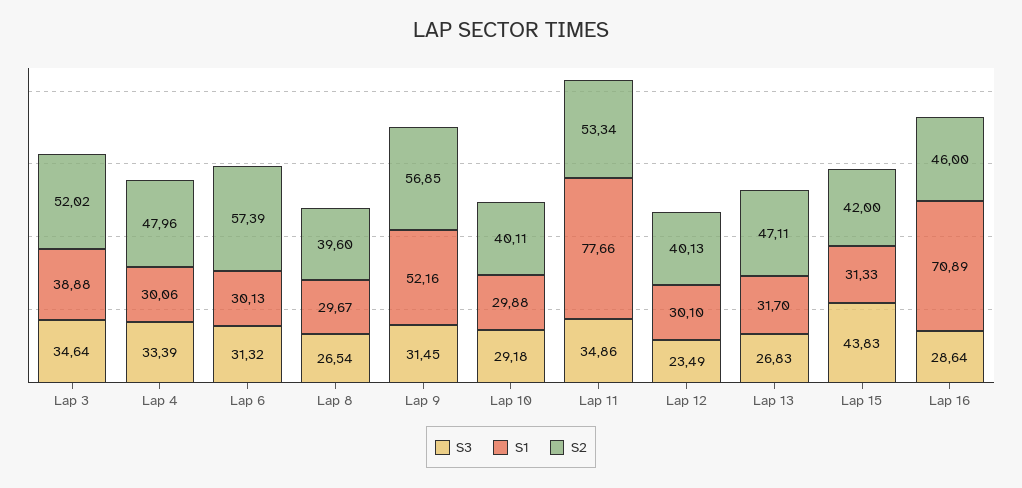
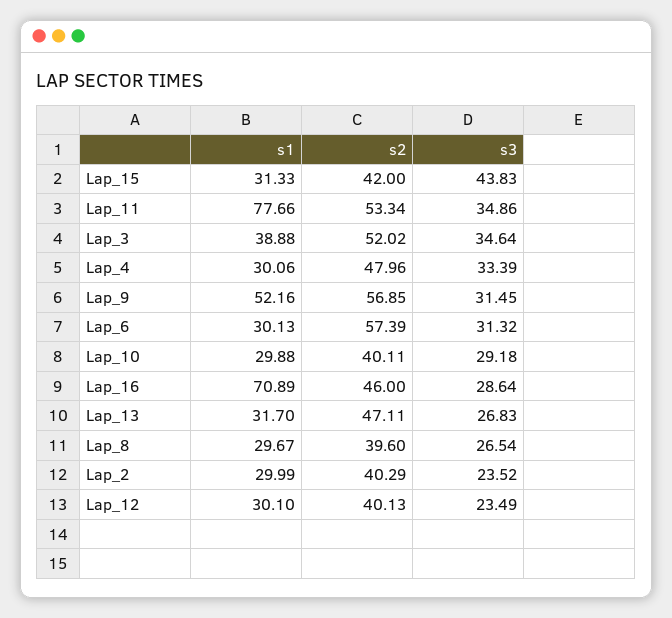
S1, Lap_2: none -> 29.99
S2, Lap_2: none -> 40.29
S3, Lap_2: none -> 23.52

